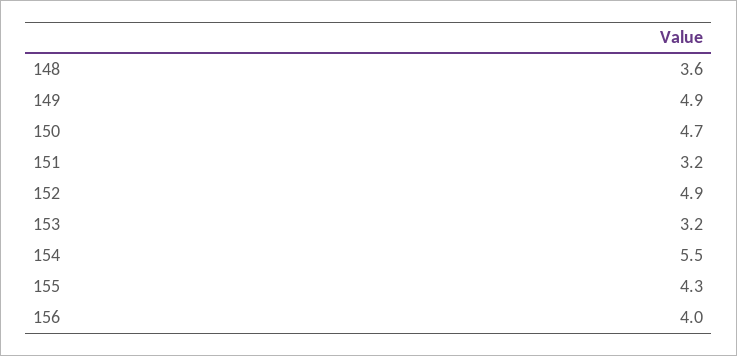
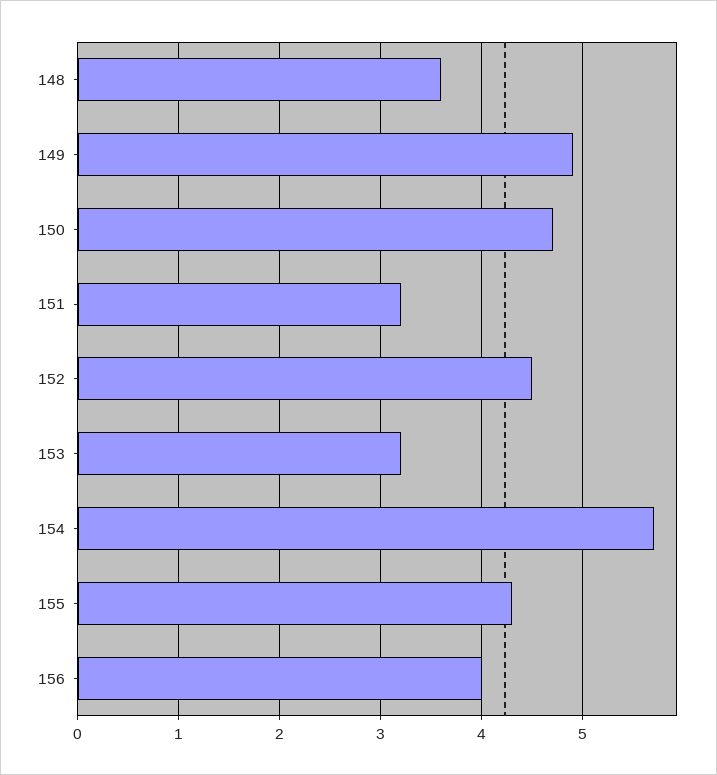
152: 4.9 -> 4.5
154: 5.5 -> 5.7

